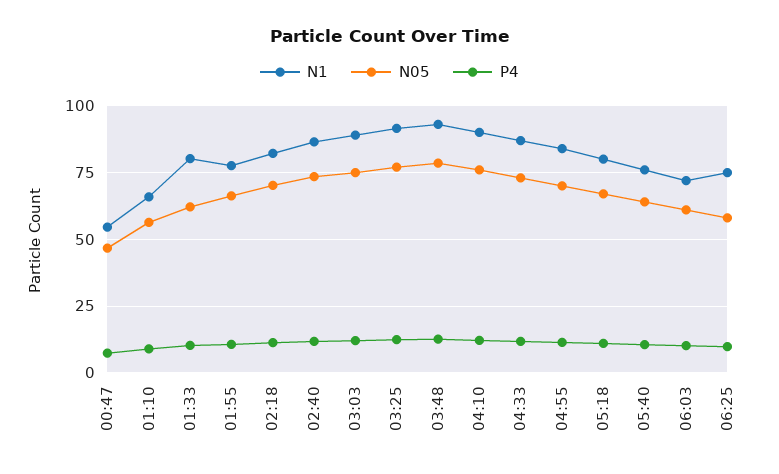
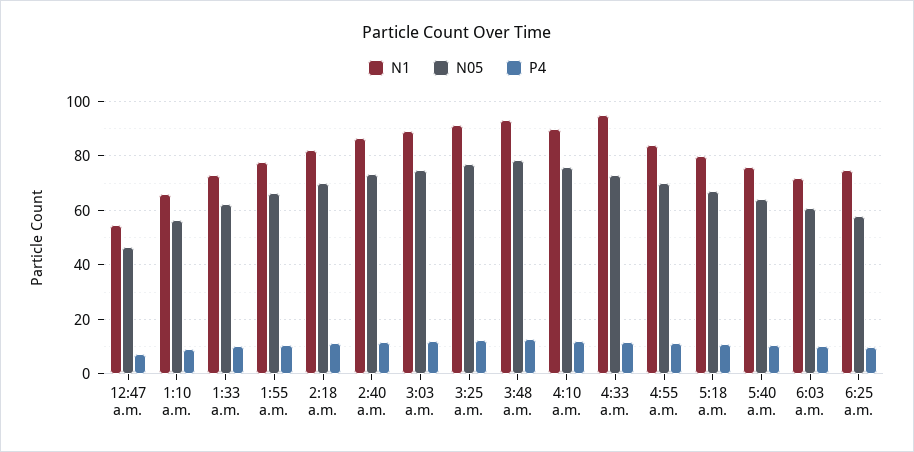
N1, 01:33: 80 -> 72.5
N1, 04:33: 87.5 -> 95

